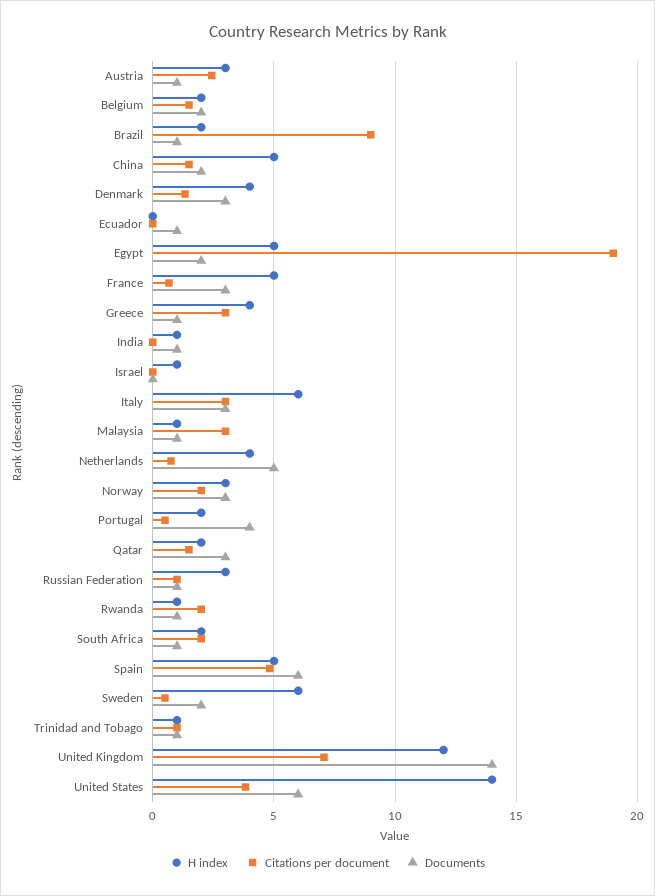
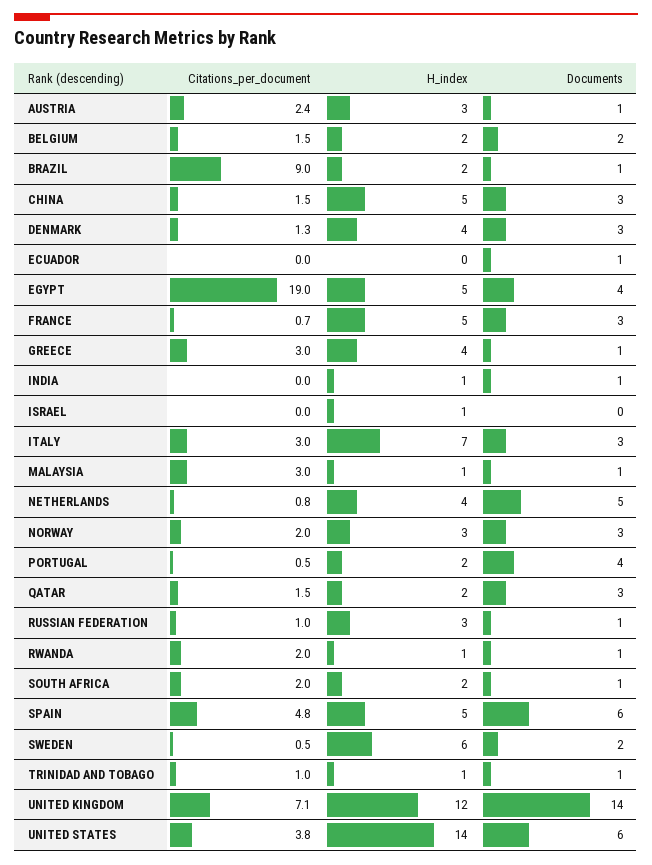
Documents, China: 2 -> 3
Documents, Egypt: 2 -> 4
H index, Italy: 6 -> 7

